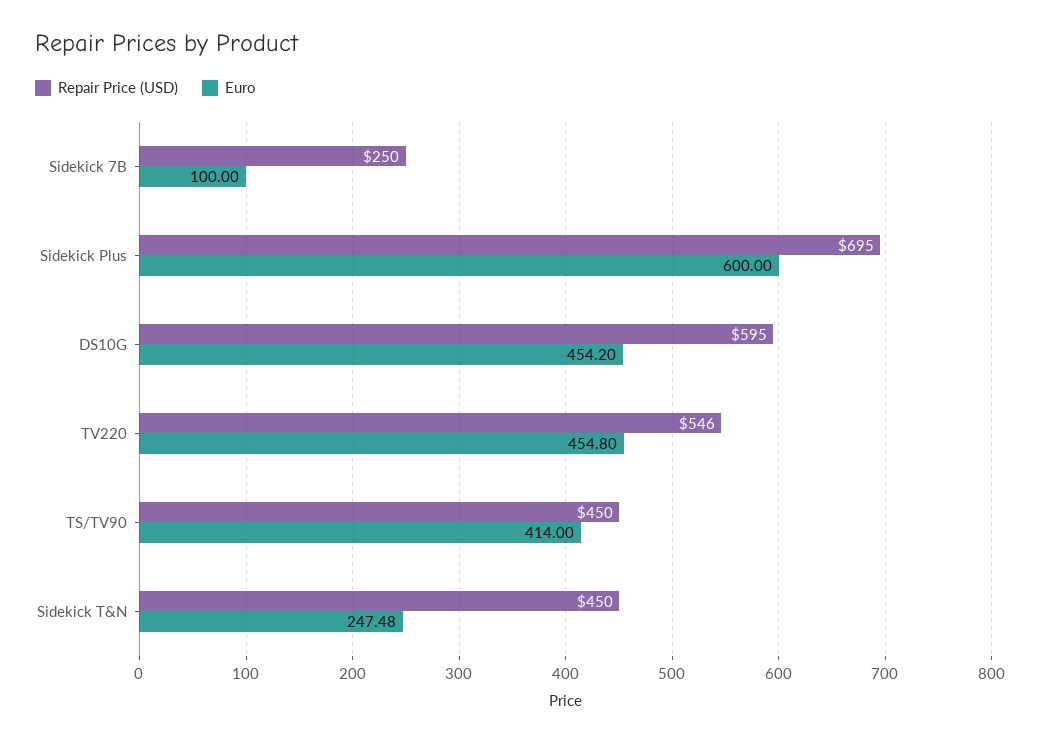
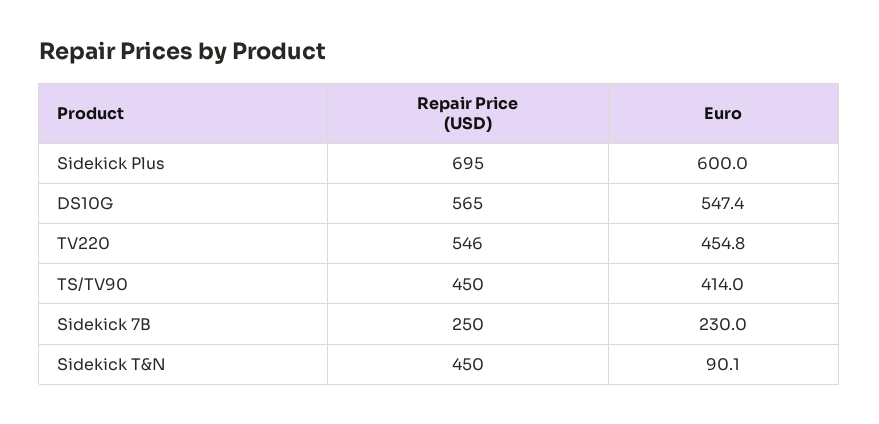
Euro, Sidekick 7B: 100 -> 230
Repair Price (USD), DS10G: 595 -> 565
Euro, DS10G: 454.2 -> 547.4
Euro, Sidekick T&N: 247.48 -> 90.1

